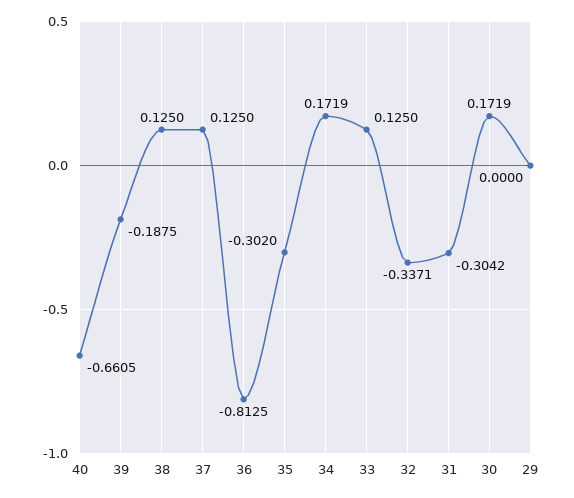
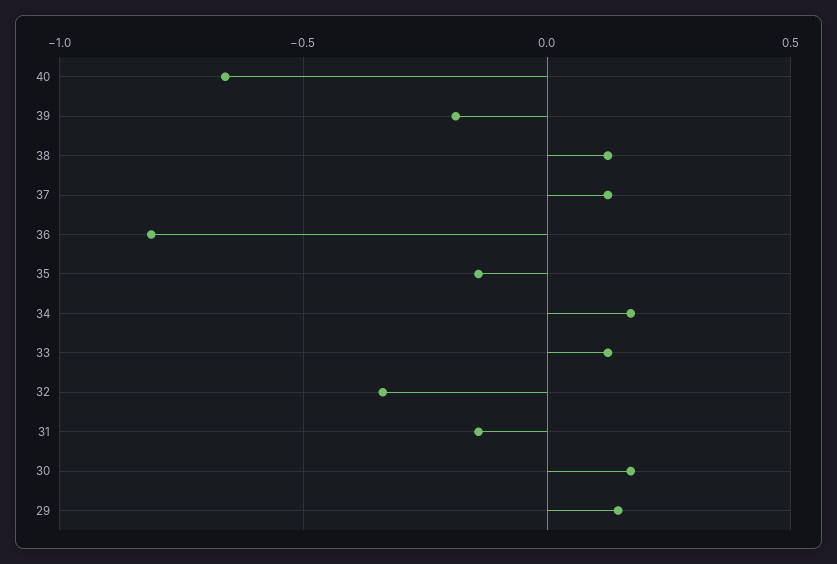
35: -0.302 -> -0.15
31: -0.3042 -> -0.15
29: 0 -> 0.15

